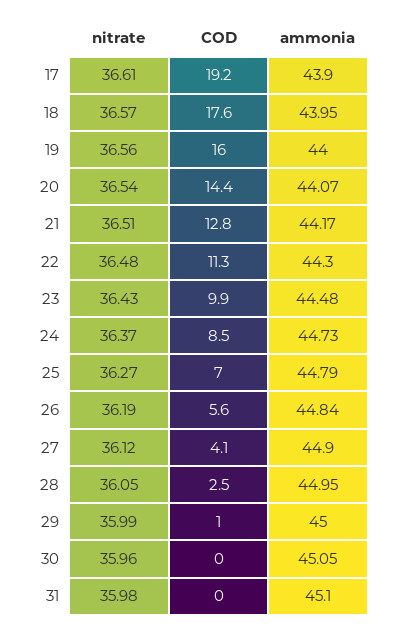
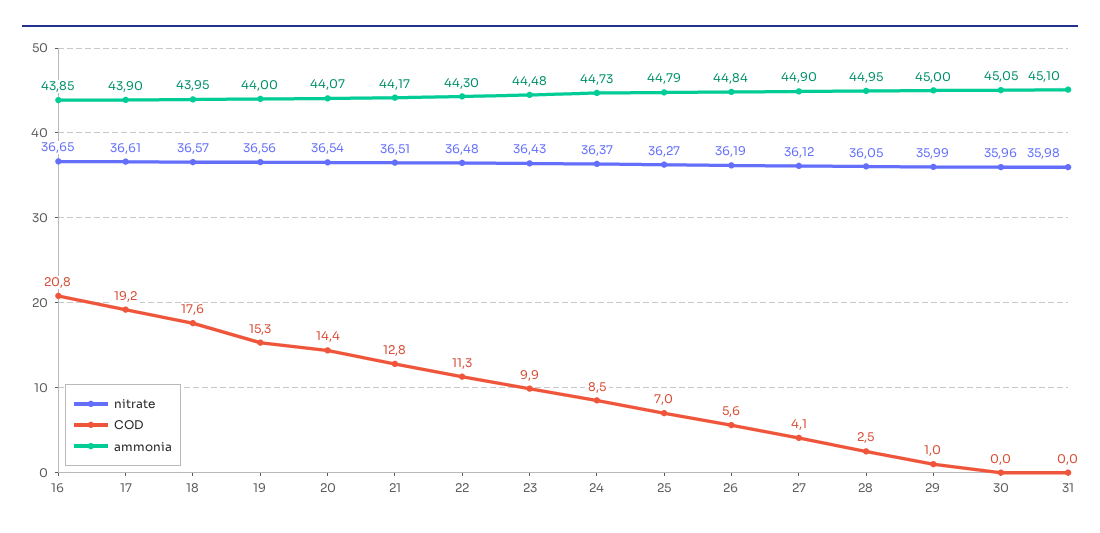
COD, 19: 16 -> 15.3
nitrate, 16: none -> 36.65
COD, 16: none -> 20.8
ammonia, 16: none -> 43.85

